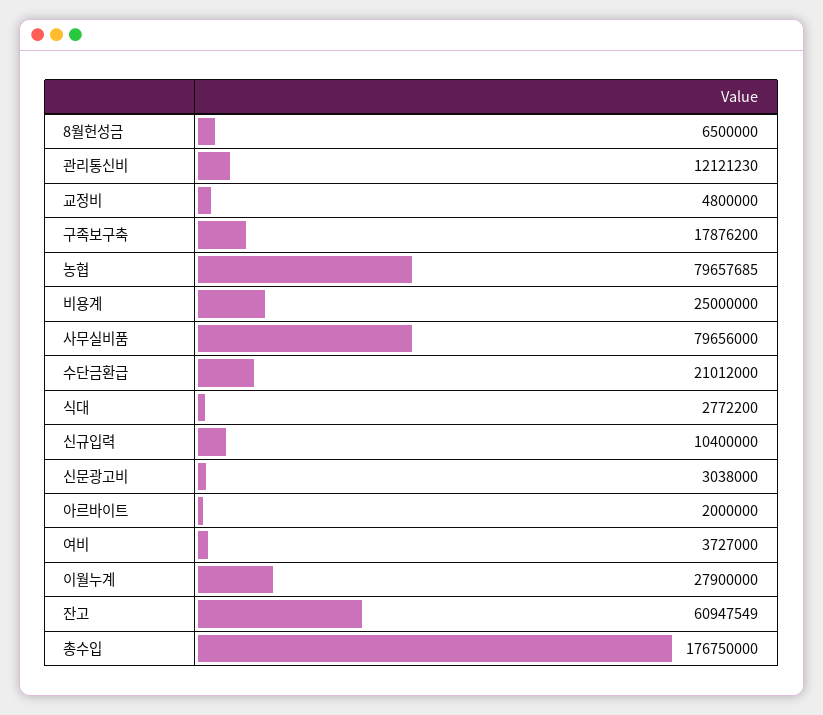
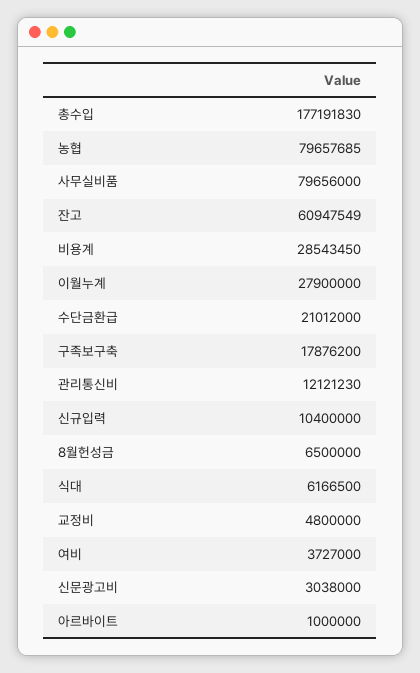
비용계: 25000000 -> 28543450
식대: 2772200 -> 6166500
아르바이트: 2000000 -> 1000000
총수입: 176750000 -> 177191830

